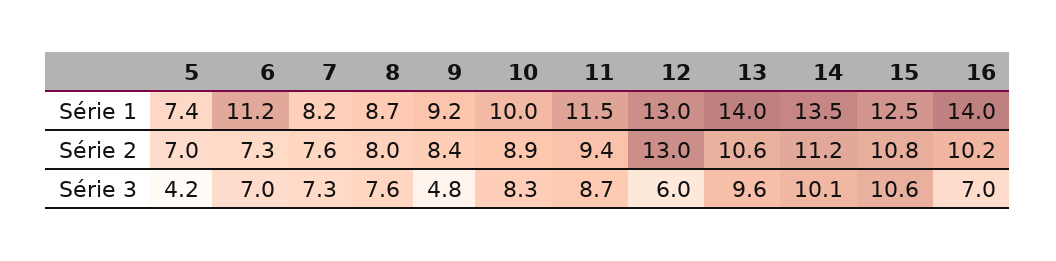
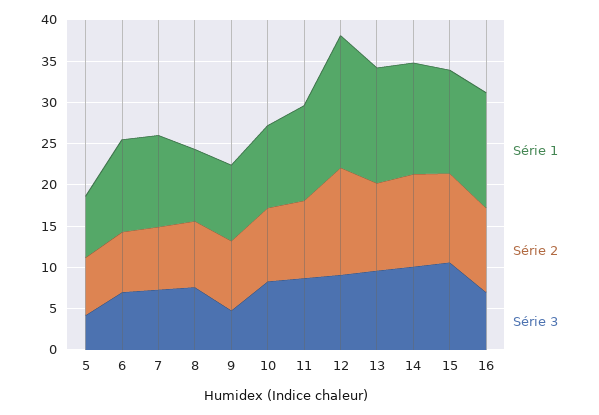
Série 1, 7: 8.2 -> 11
Série 1, 12: 13 -> 16
Série 3, 12: 6 -> 9

